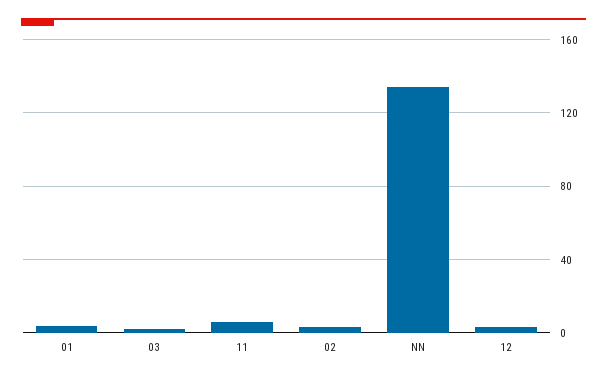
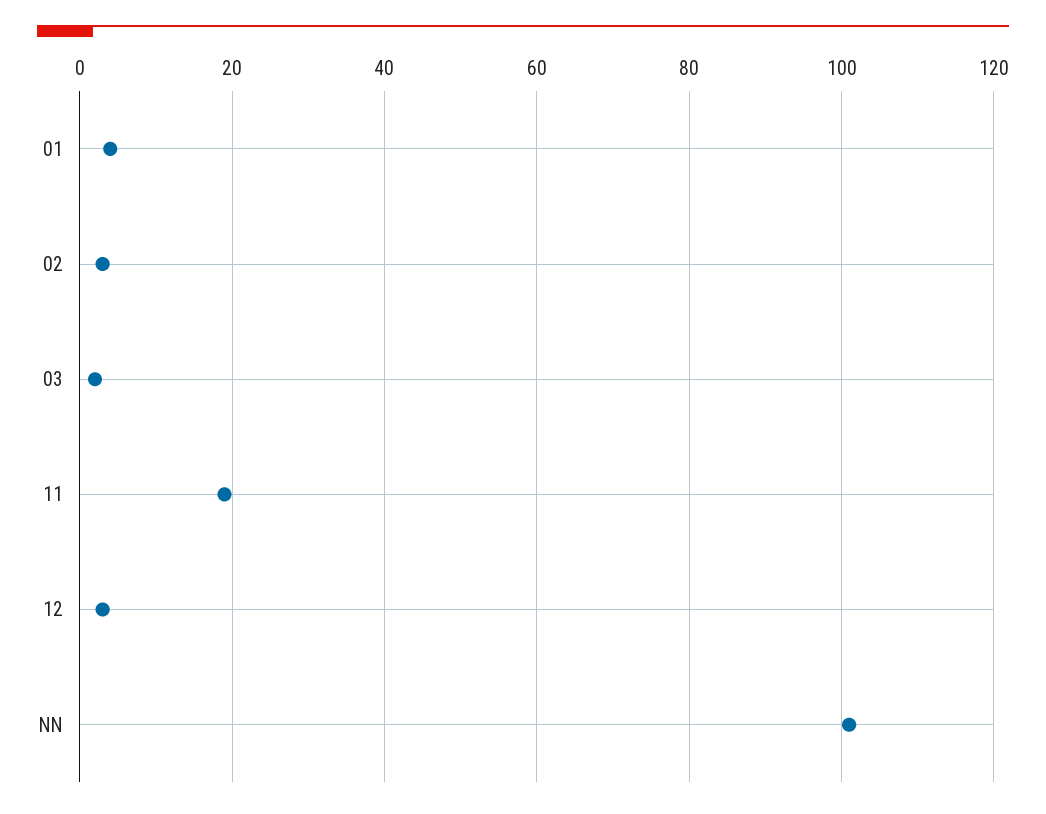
11: 5 -> 20
NN: 135 -> 100

